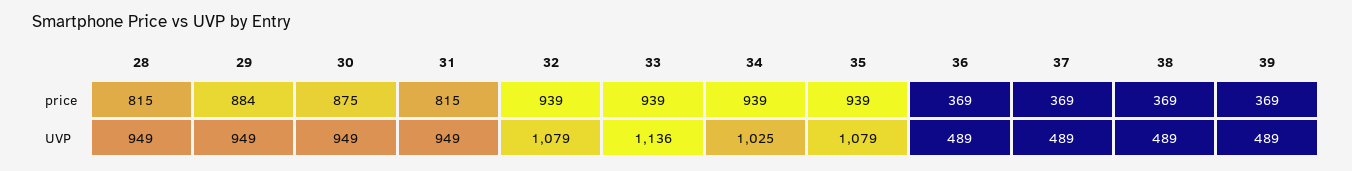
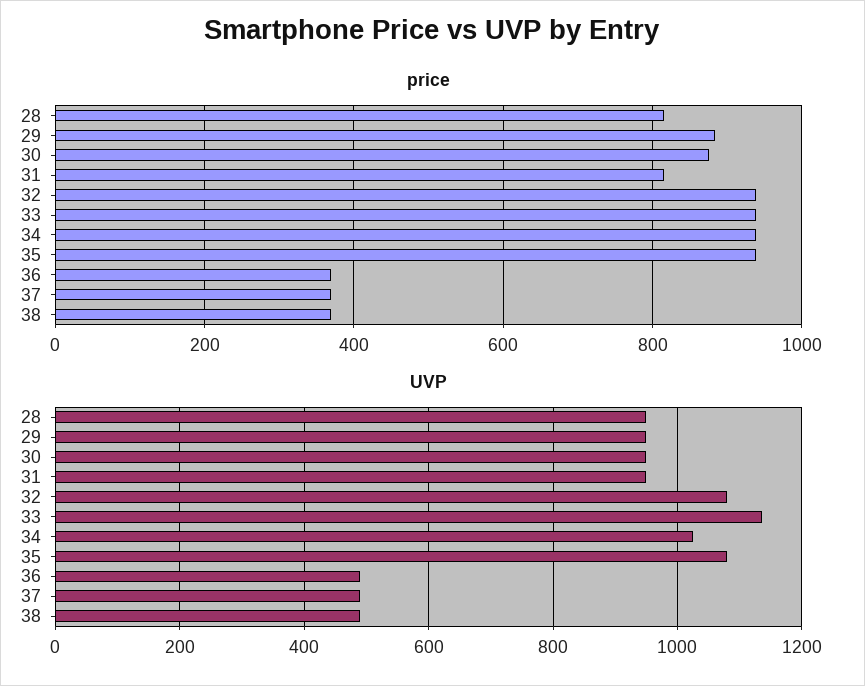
price, 39: 369 -> none
UVP, 39: 489 -> none

